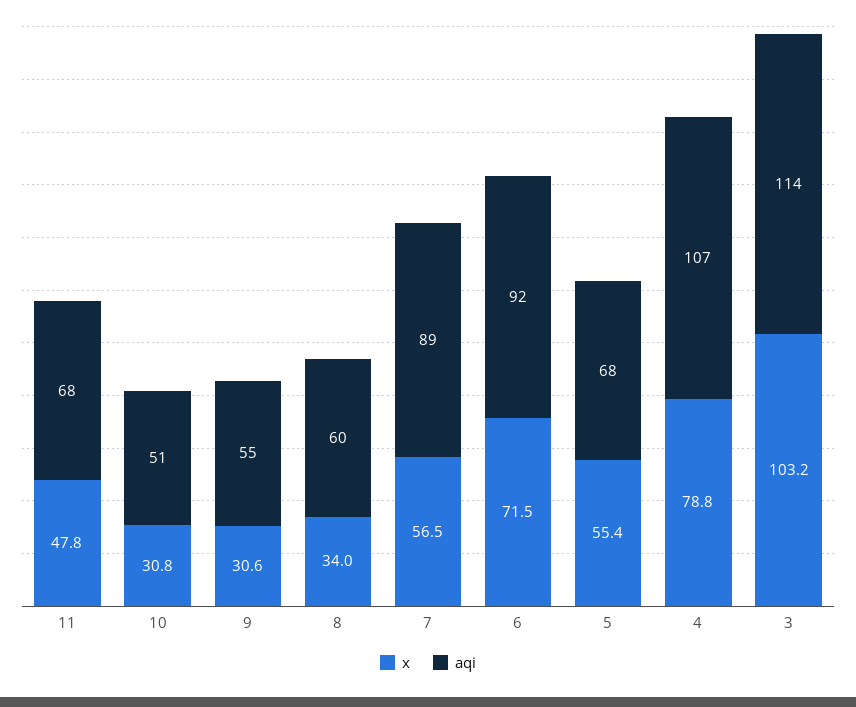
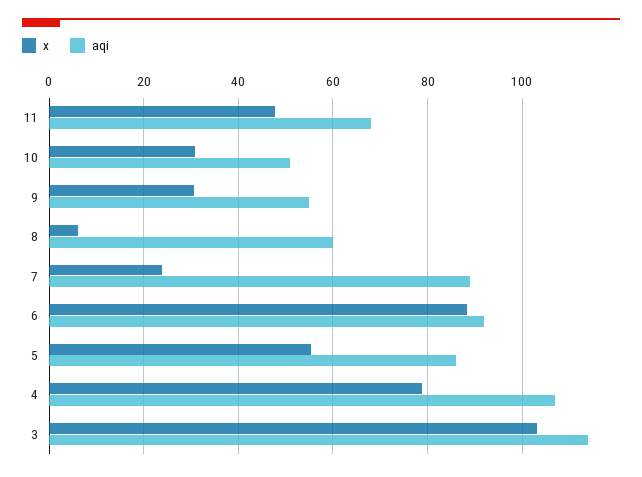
x, 8: 34 -> 6
x, 7: 56.5 -> 24
x, 6: 71.5 -> 88
aqi, 5: 68 -> 86

